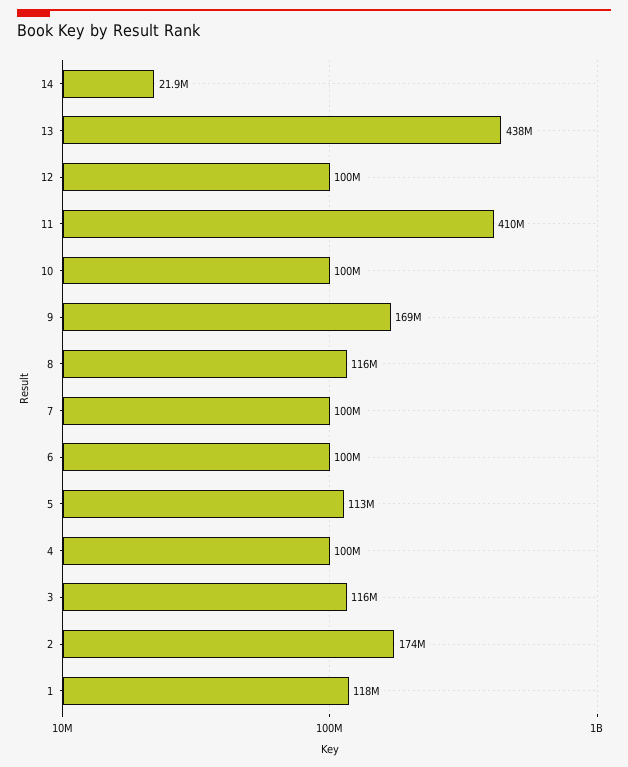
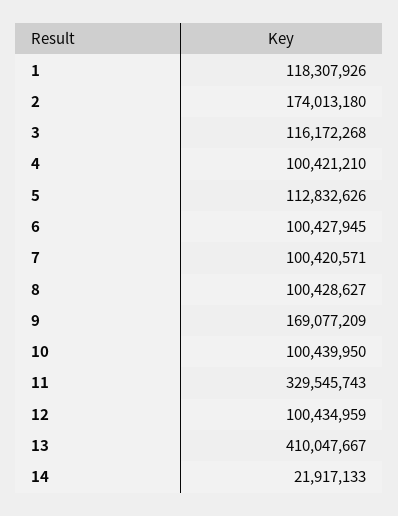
13: 438000000 -> 410047667
11: 410000000 -> 329545743
8: 116000000 -> 100428627

